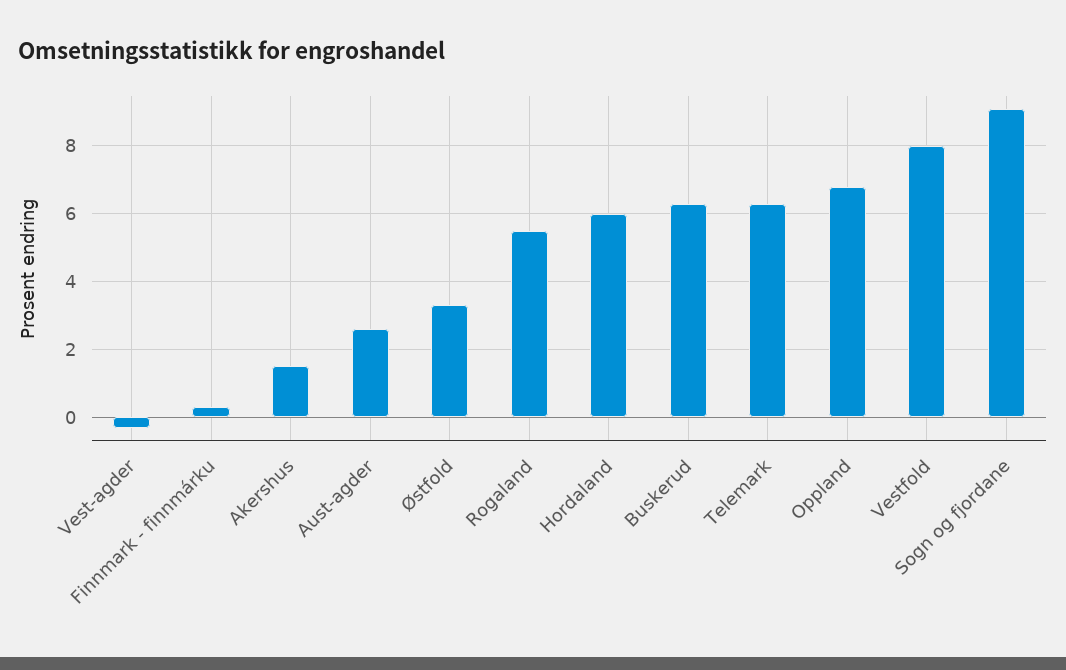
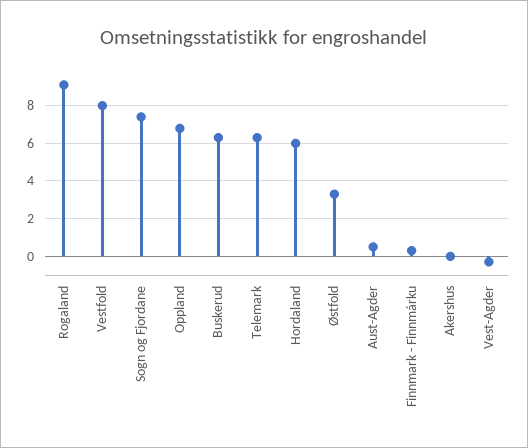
Akershus: 1.5 -> 0
Aust-agder: 2.5 -> 0.5
Rogaland: 5.5 -> 9
Sogn og fjordane: 9 -> 7.5

